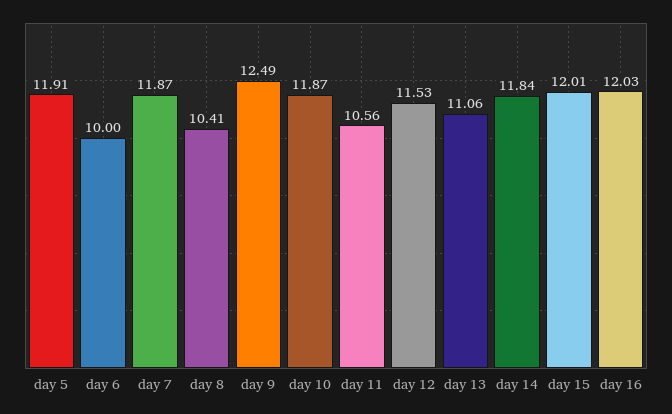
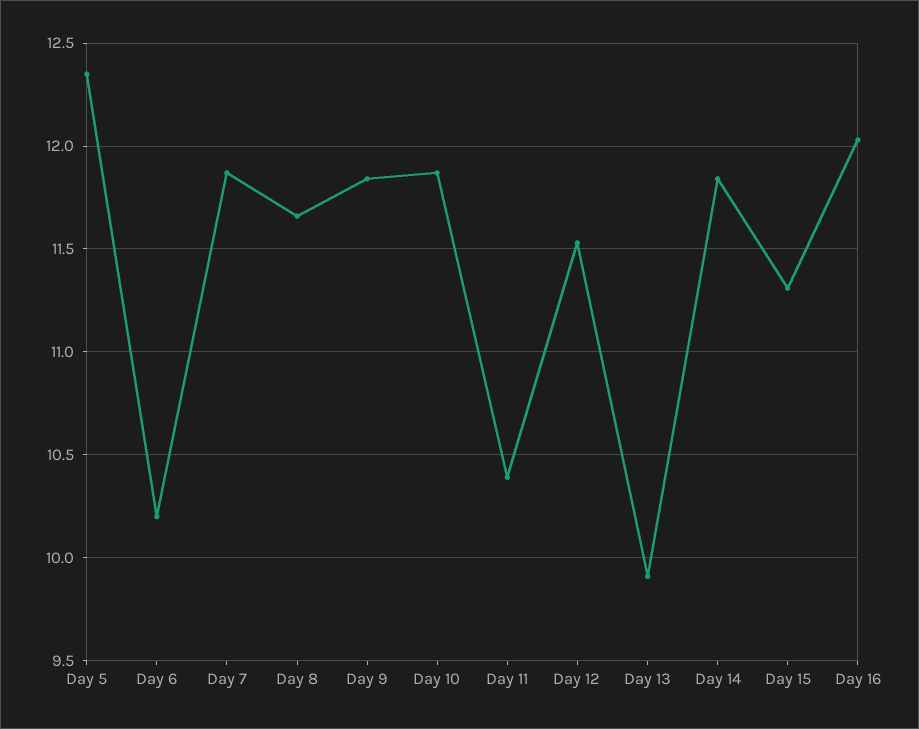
day 5: 11.91 -> 12.35
day 6: 10 -> 10.2
day 8: 10.41 -> 11.65
day 9: 12.49 -> 11.85
day 11: 10.56 -> 10.4
day 13: 11.06 -> 9.9
day 15: 12.01 -> 11.3

